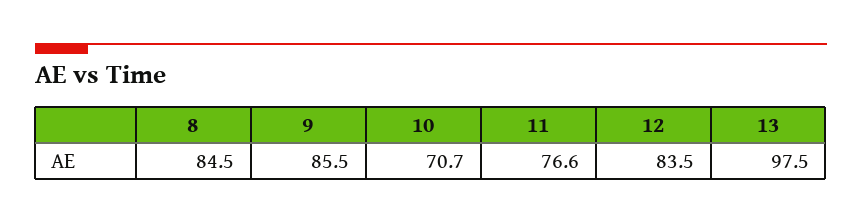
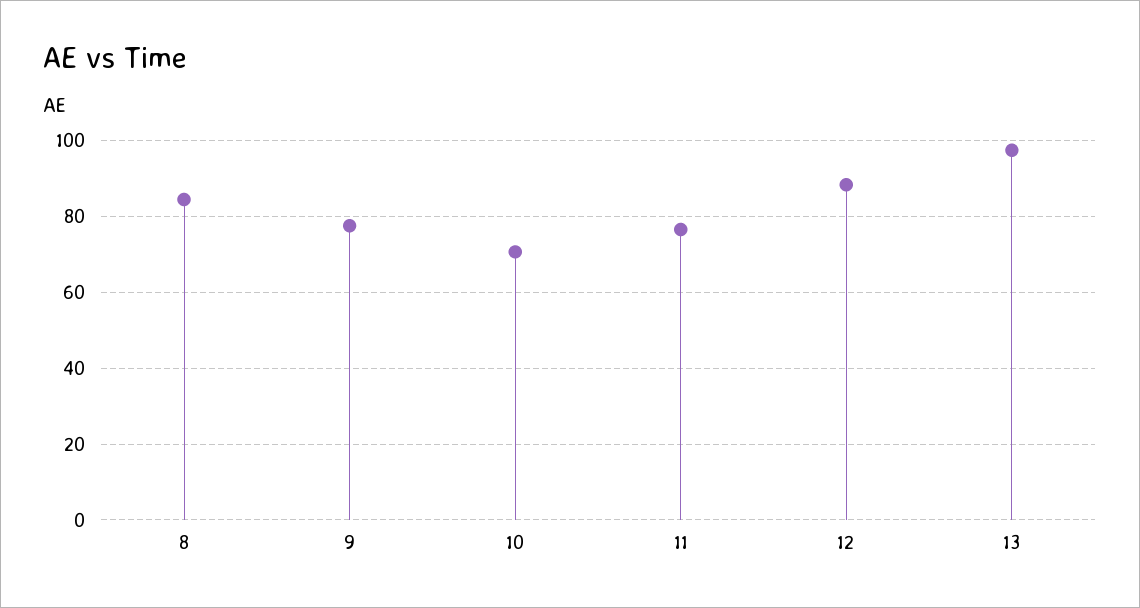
9: 85.5 -> 78
12: 83.5 -> 88

